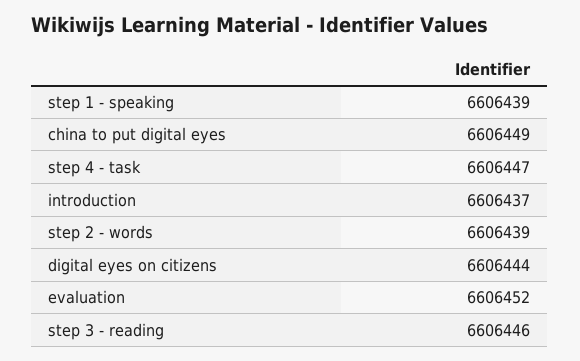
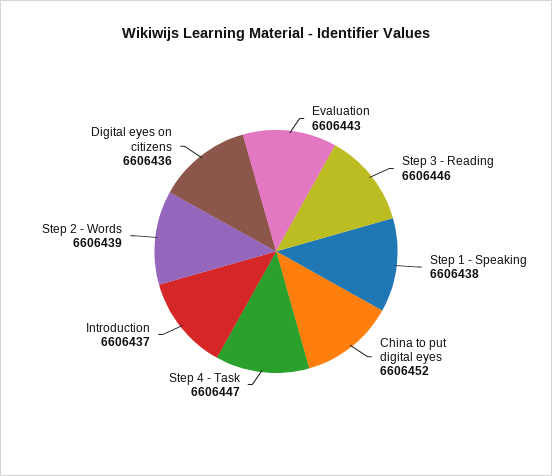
step 1 - speaking: 6606439 -> 6606438
china to put digital eyes: 6606449 -> 6606452
digital eyes on citizens: 6606444 -> 6606436
evaluation: 6606452 -> 6606443

